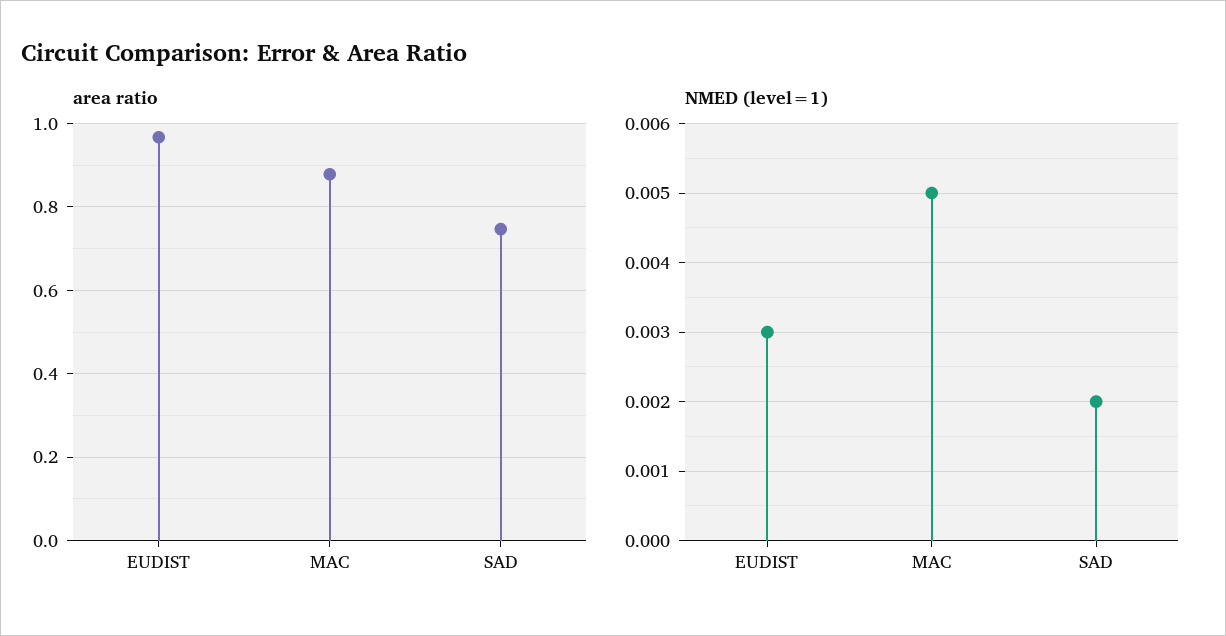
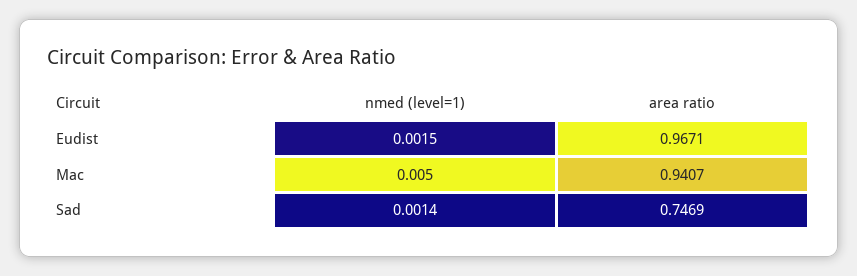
area ratio, MAC: 0.88 -> 0.9407
NMED (level=1), EUDIST: 0.003 -> 0.0015
NMED (level=1), SAD: 0.002 -> 0.0014

